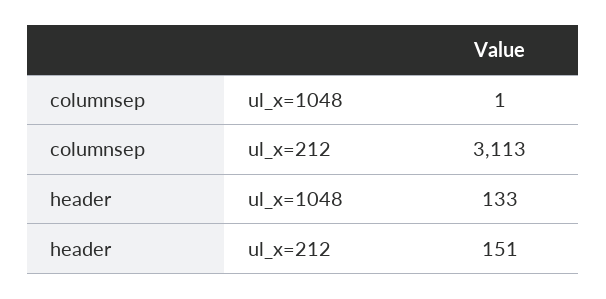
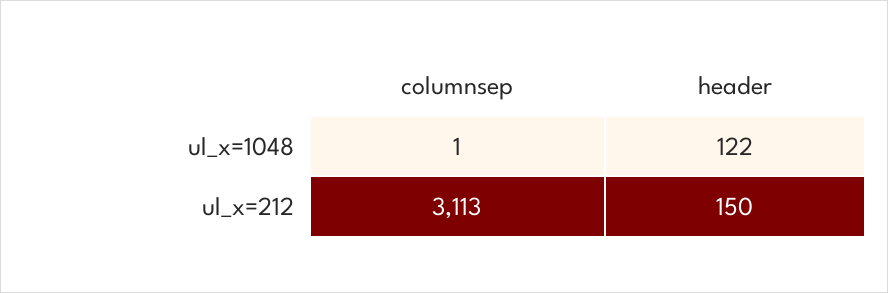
header, ul_x=1048: 133 -> 122
header, ul_x=212: 151 -> 150

